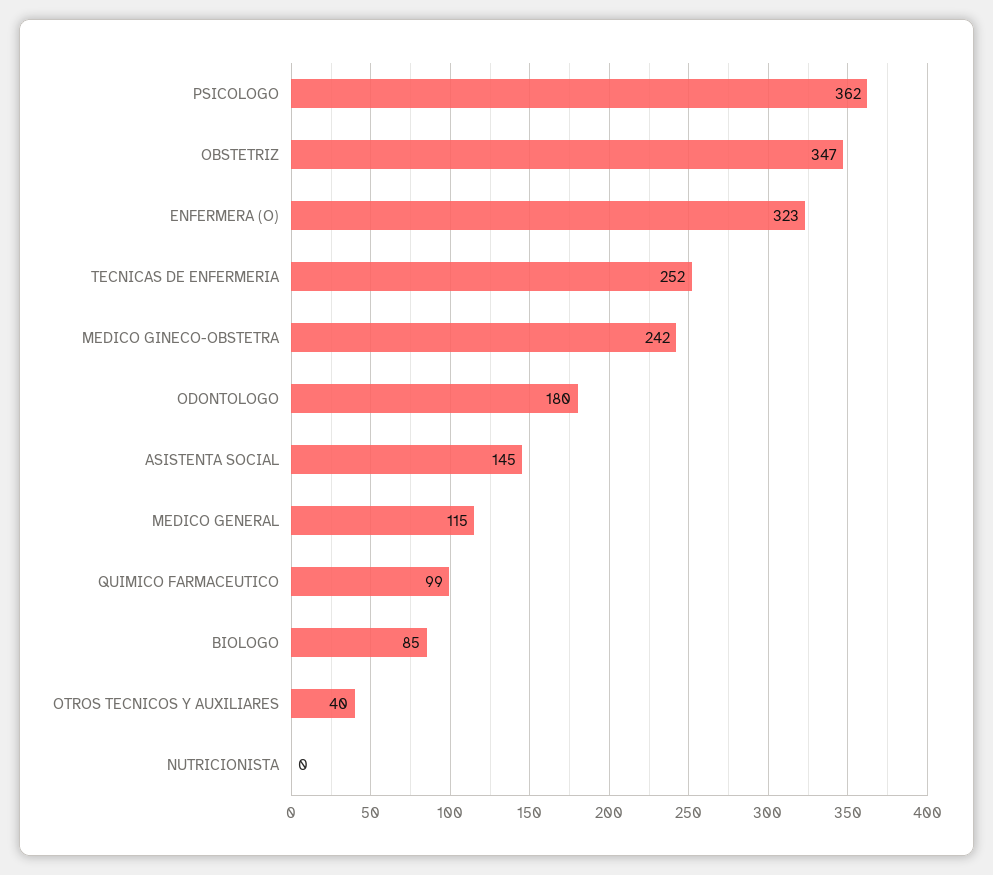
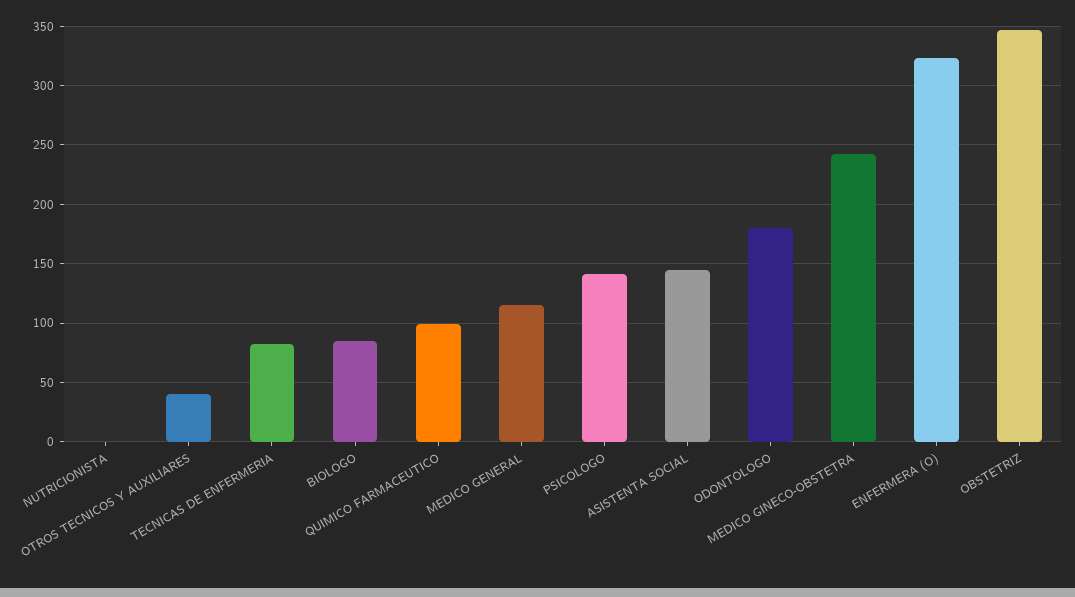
PSICOLOGO: 362 -> 140
TECNICAS DE ENFERMERIA: 252 -> 80

